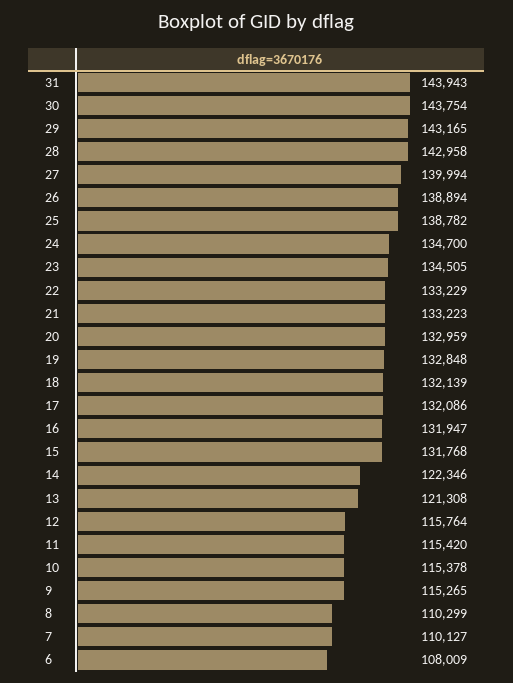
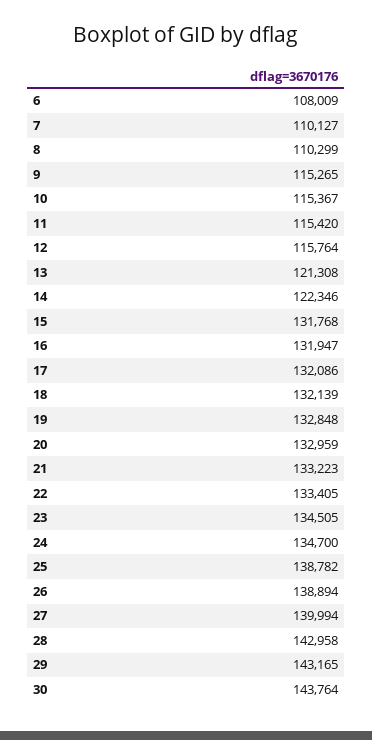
31: 143943 -> none
30: 143754 -> 143764
22: 133229 -> 133405
10: 115378 -> 115367

